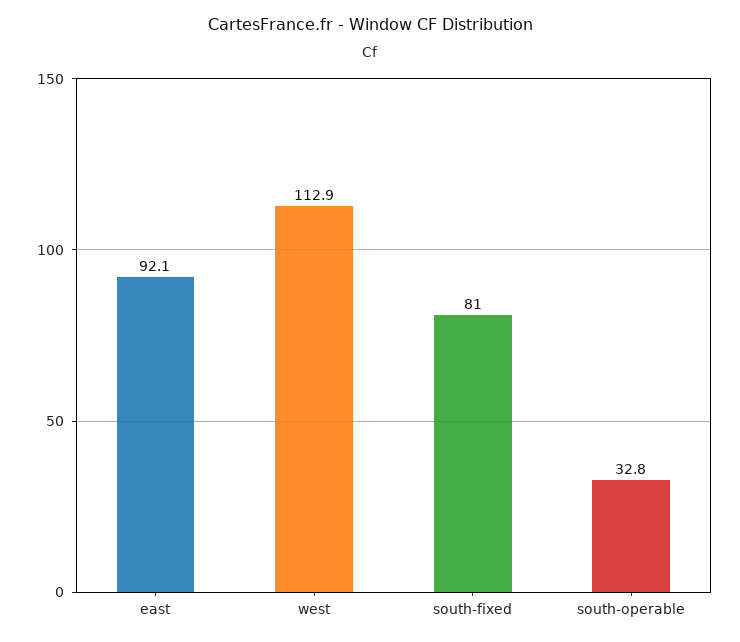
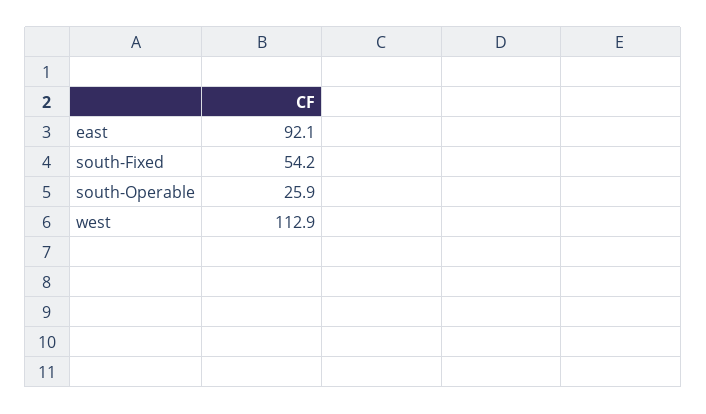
south-fixed: 81 -> 54.2
south-operable: 32.8 -> 25.9

